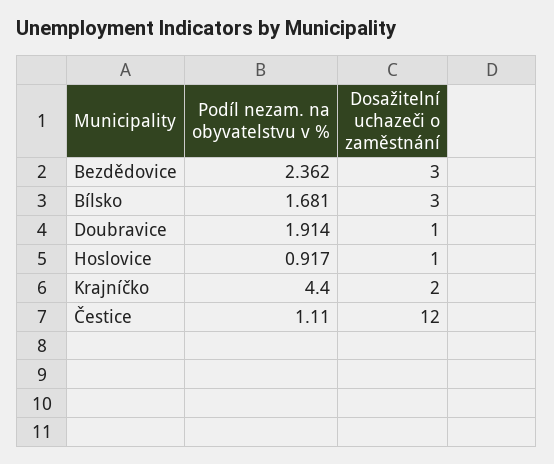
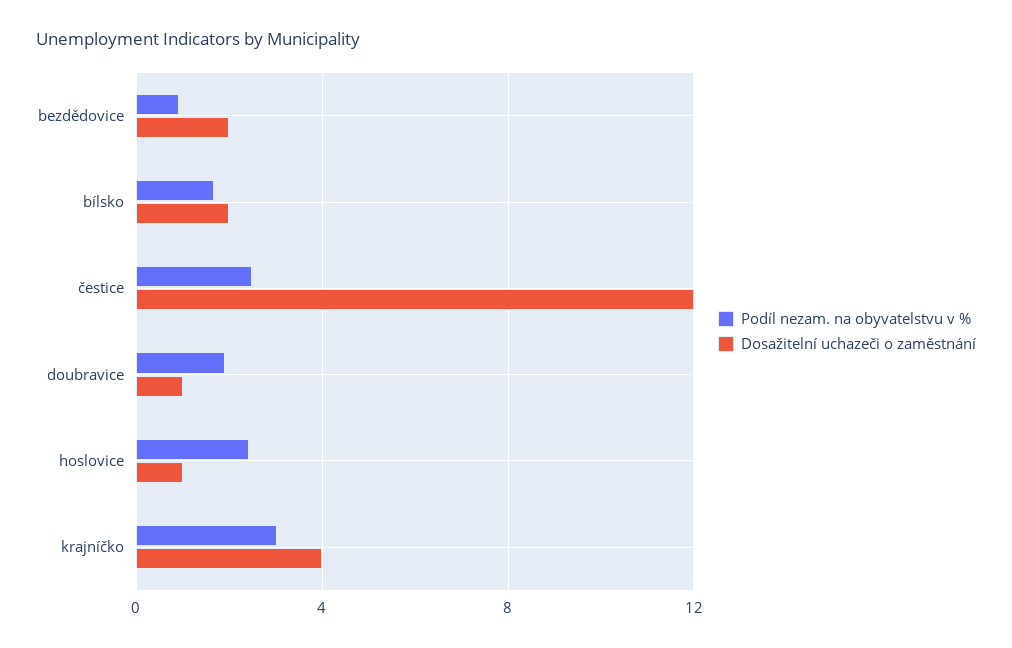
Podíl nezam. na obyvatelstvu v %, Bezdědovice: 2.362 -> 1
Dosažitelní uchazeči o zaměstnání, Bezdědovice: 3 -> 2
Dosažitelní uchazeči o zaměstnání, Bílsko: 3 -> 2
Podíl nezam. na obyvatelstvu v %, Hoslovice: 0.917 -> 2.5
Podíl nezam. na obyvatelstvu v %, Krajníčko: 4.4 -> 3
Dosažitelní uchazeči o zaměstnání, Krajníčko: 2 -> 4
Podíl nezam. na obyvatelstvu v %, Čestice: 1.11 -> 2.5

